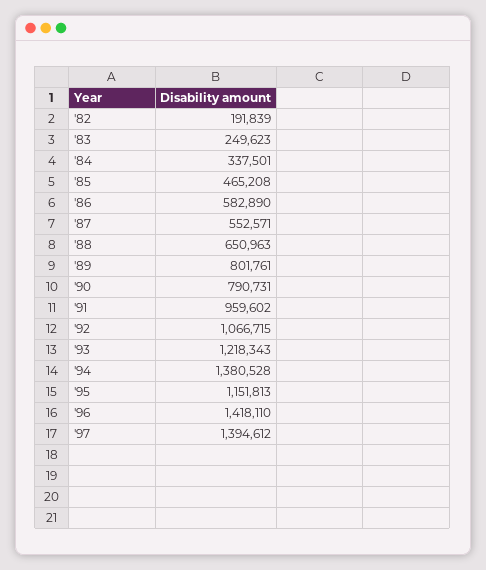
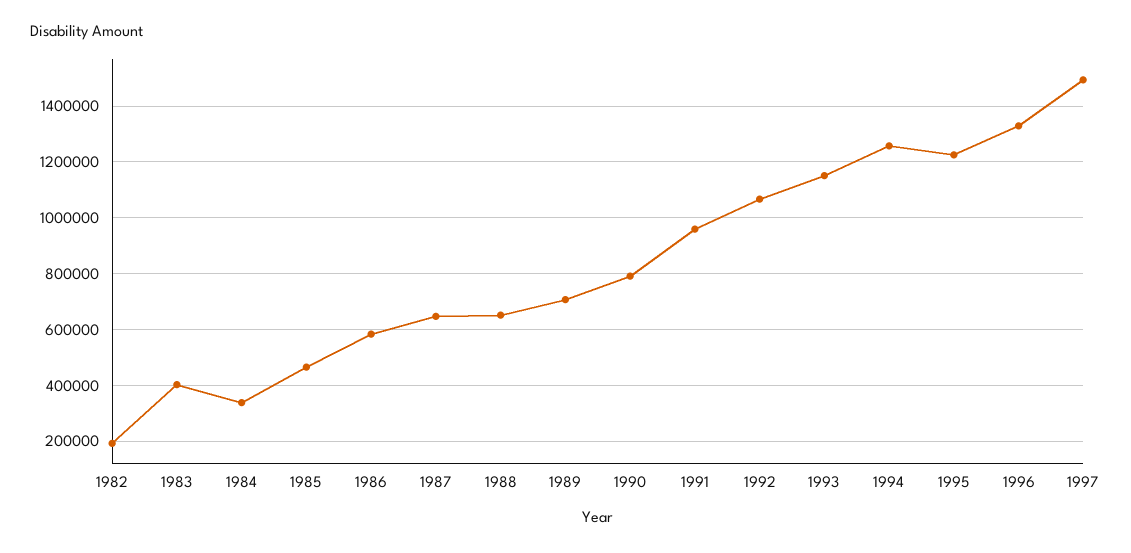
'83: 249623 -> 400000
'87: 552571 -> 650000
'89: 801761 -> 700000
'93: 1218343 -> 1150000
'94: 1380528 -> 1250000
'95: 1151813 -> 1225000
'96: 1418110 -> 1325000
'97: 1394612 -> 1500000

